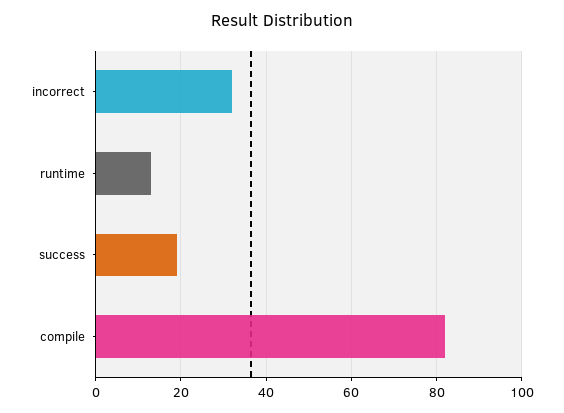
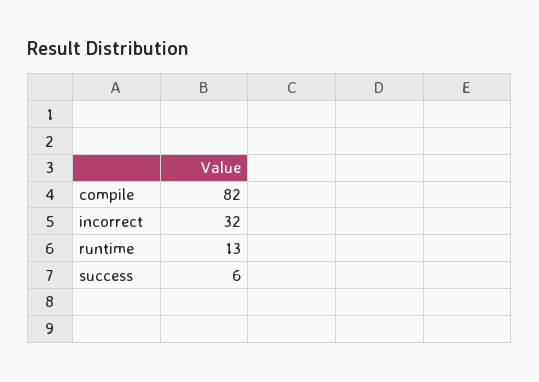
success: 20 -> 6

